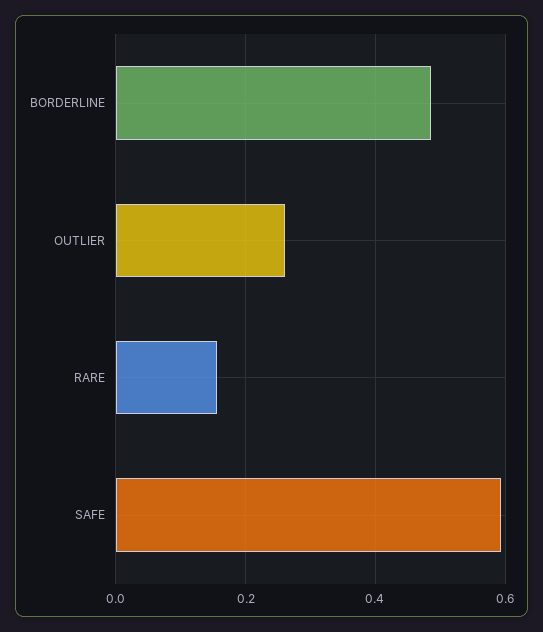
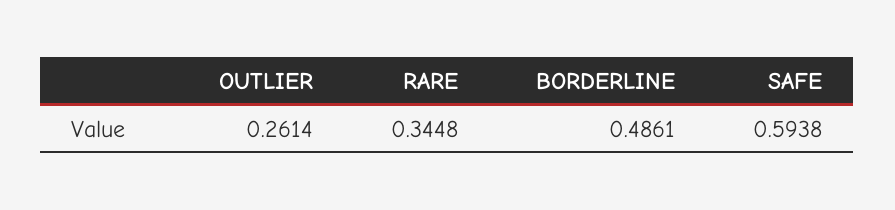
RARE: 0.16 -> 0.3448

